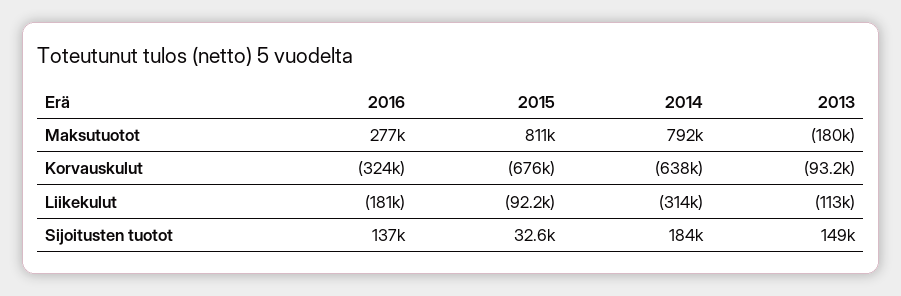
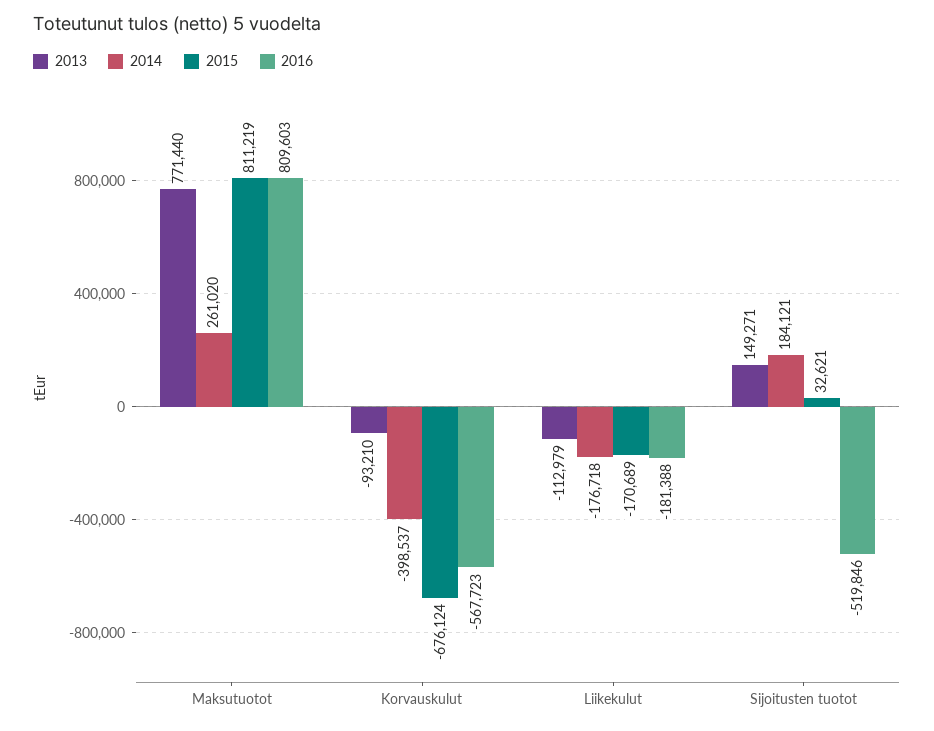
2016, Maksutuotot: 277000 -> 809603
2014, Maksutuotot: 792000 -> 261020
2013, Maksutuotot: -180000 -> 771440
2016, Korvauskulut: -324000 -> -567723
2014, Korvauskulut: -638000 -> -398537
2015, Liikekulut: -92200 -> -170689
2014, Liikekulut: -314000 -> -176718
2016, Sijoitusten tuotot: 137000 -> -519846

